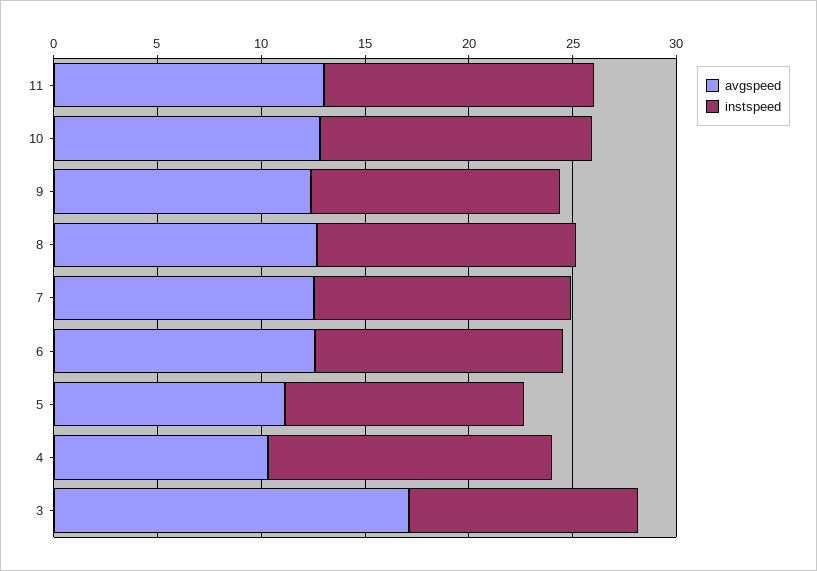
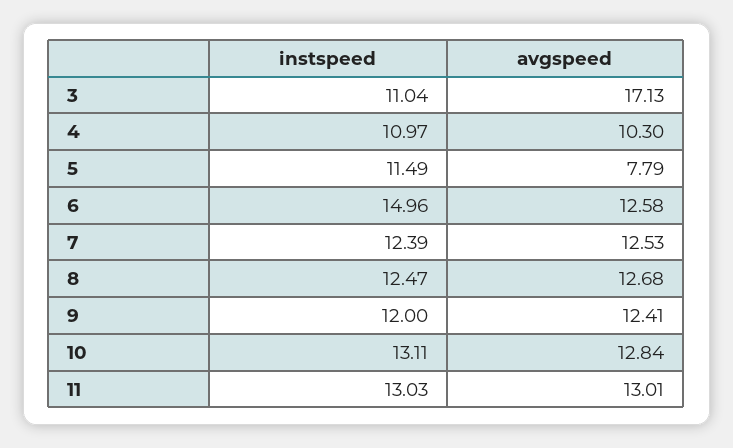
instspeed, 6: 12 -> 14.96
avgspeed, 5: 11 -> 7.79
instspeed, 4: 14 -> 10.97

